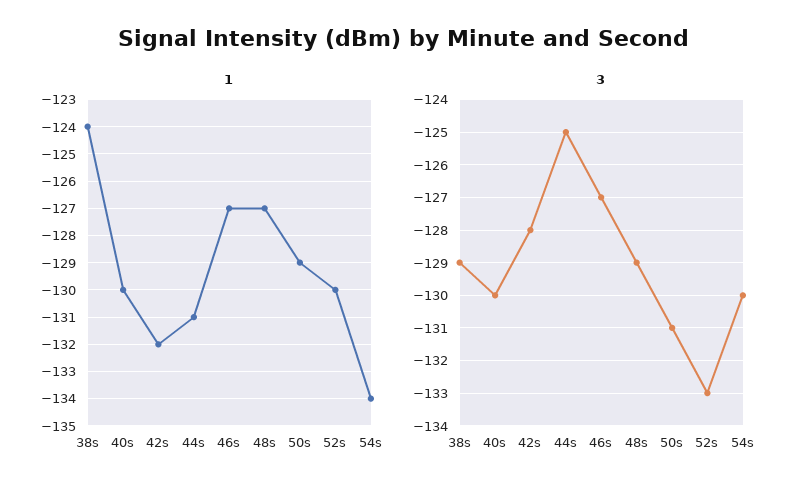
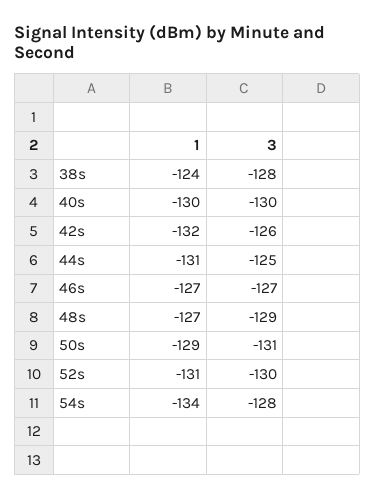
1, 52s: -130 -> -131
3, 38s: -129 -> -128
3, 42s: -128 -> -126
3, 52s: -133 -> -130
3, 54s: -130 -> -128

